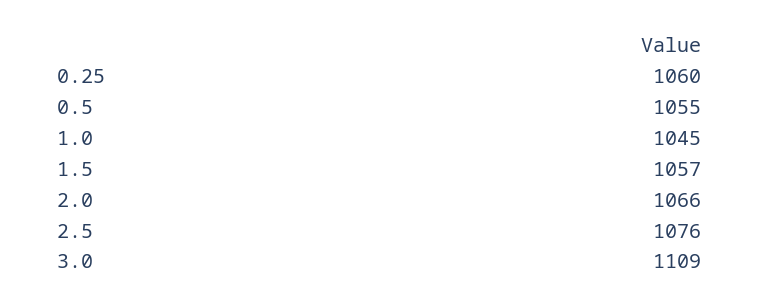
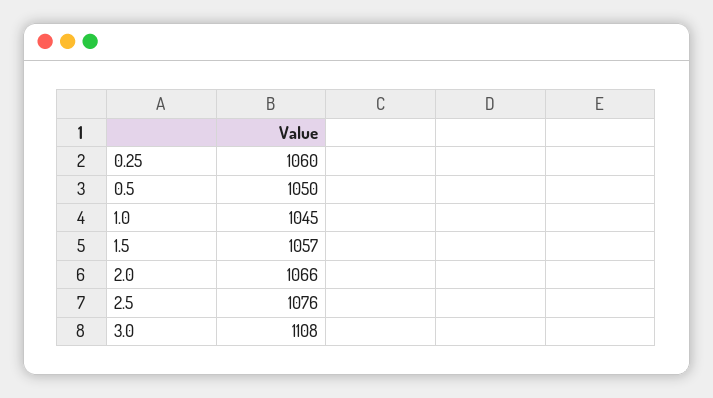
0.5: 1055 -> 1050
3.0: 1109 -> 1108

